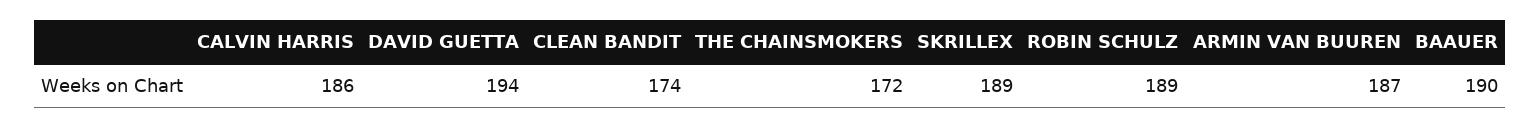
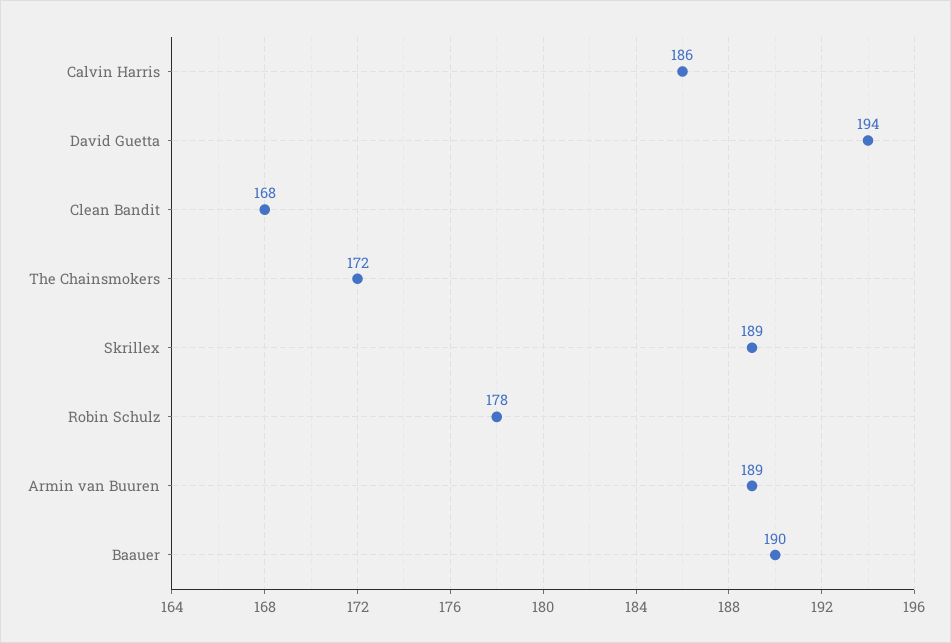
CLEAN BANDIT: 174 -> 168
ROBIN SCHULZ: 189 -> 178
ARMIN VAN BUUREN: 187 -> 189

